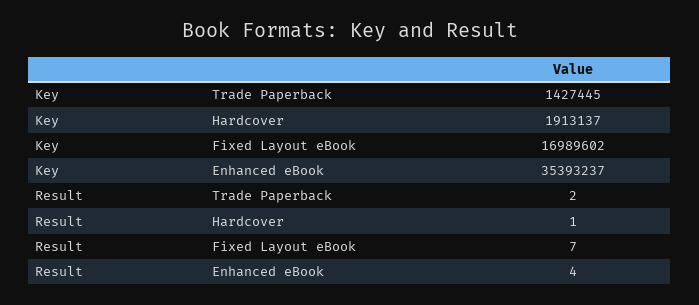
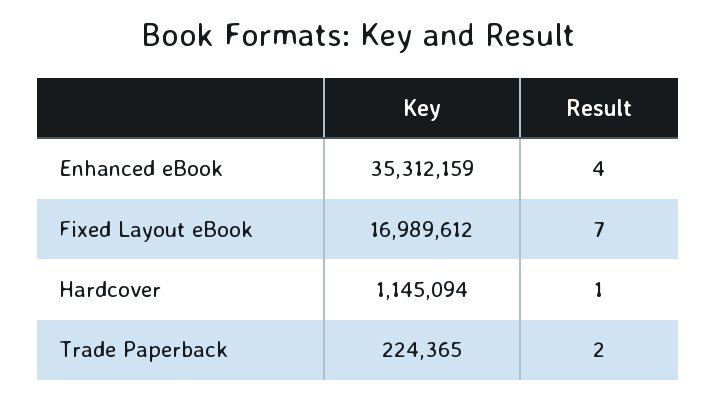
Key, Trade Paperback: 1427445 -> 224365
Key, Hardcover: 1913137 -> 1145094
Key, Fixed Layout eBook: 16989602 -> 16989612
Key, Enhanced eBook: 35393237 -> 35312159

